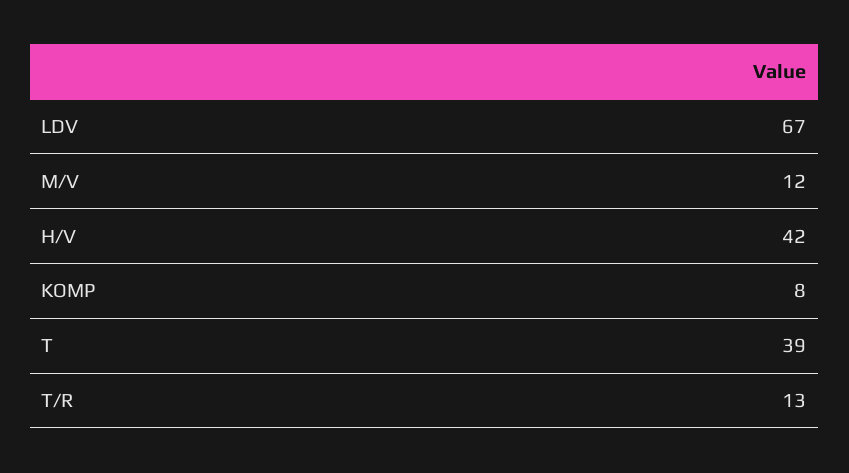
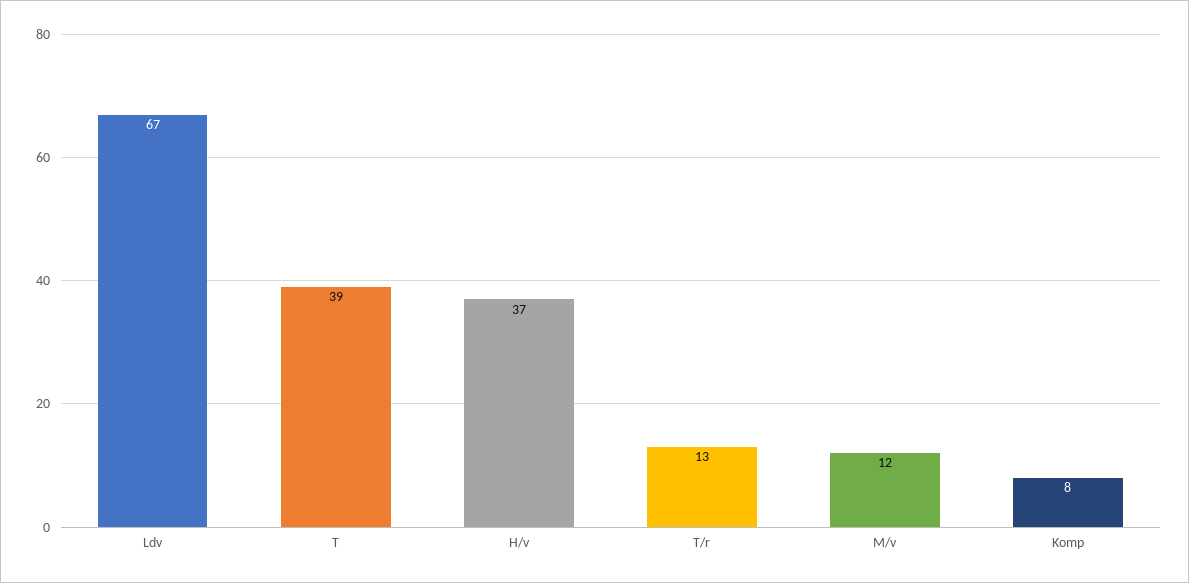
H/V: 42 -> 37

